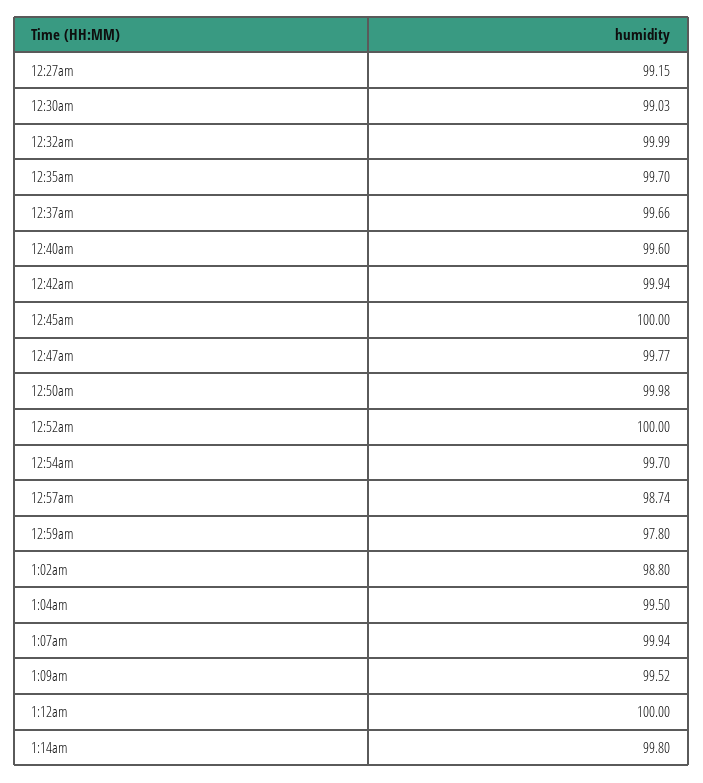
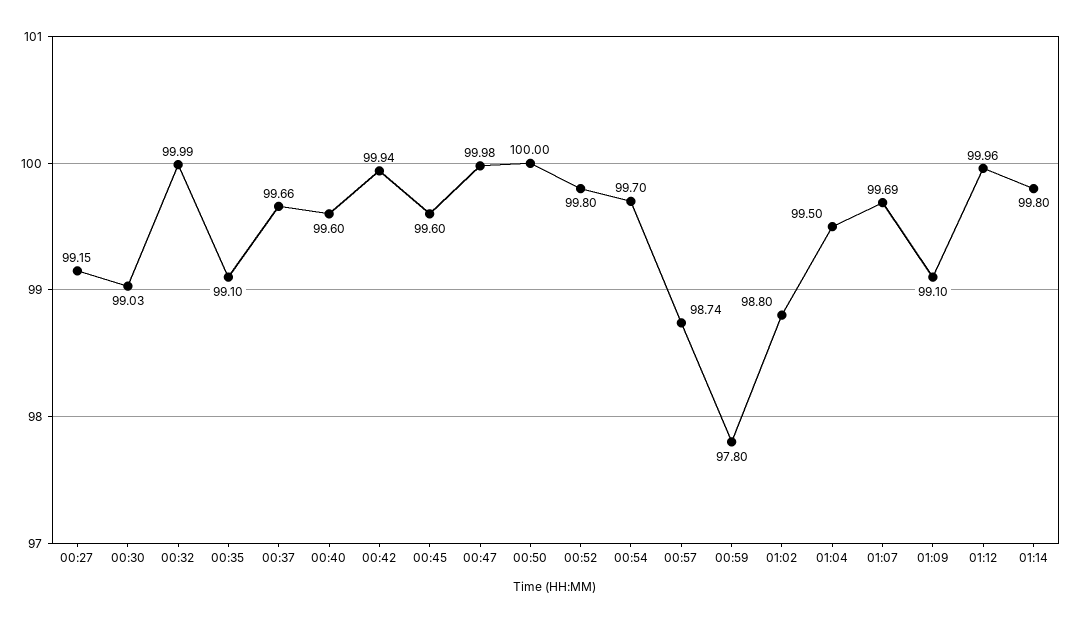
12:35am: 99.7 -> 99.1
12:45am: 100 -> 99.6
12:47am: 99.77 -> 99.98
12:50am: 99.98 -> 100
12:52am: 100 -> 99.8
1:07am: 99.94 -> 99.69
1:09am: 99.52 -> 99.1
1:12am: 100 -> 99.96

